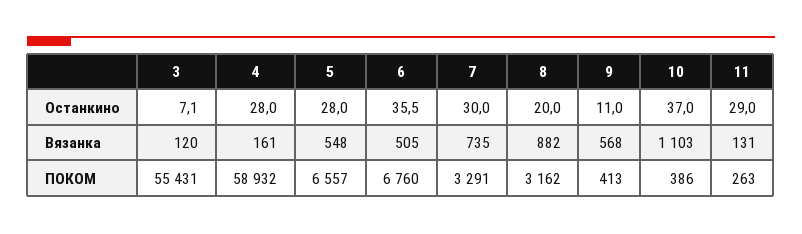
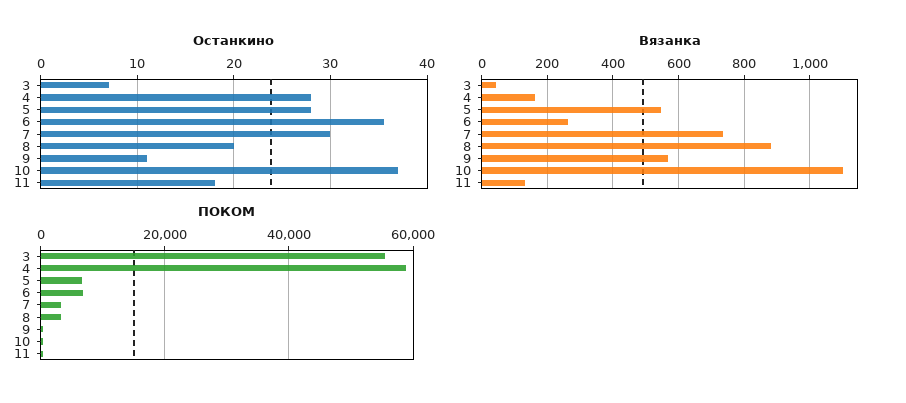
Останкино, 11: 29 -> 18
Вязанка, 3: 120 -> 40
Вязанка, 6: 505 -> 260

